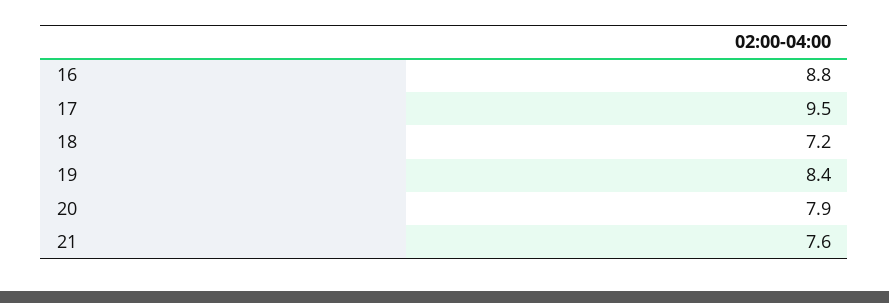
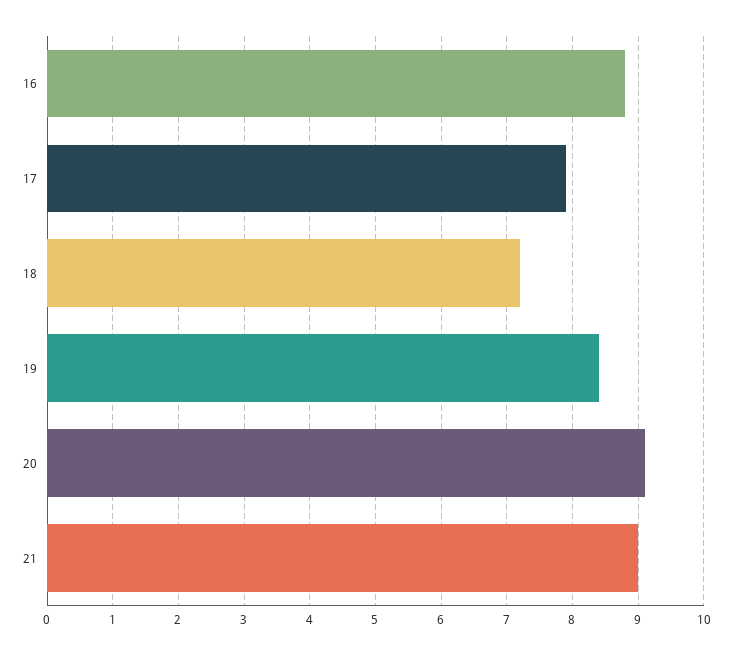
17: 9.5 -> 7.9
20: 7.9 -> 9.1
21: 7.6 -> 9

